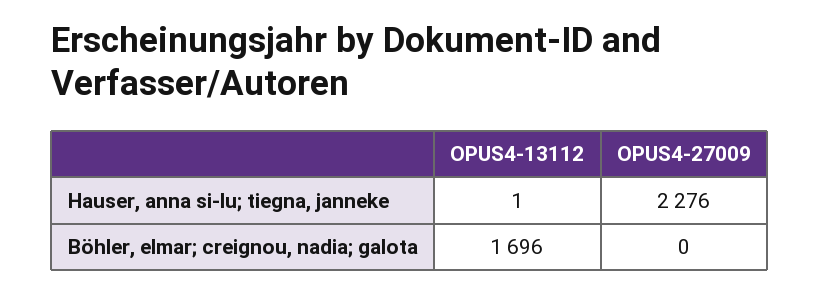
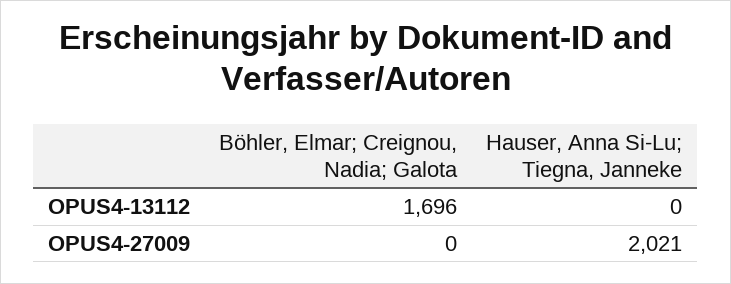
OPUS4-13112, Hauser, anna si-lu; tiegna, janneke: 1 -> 0
OPUS4-27009, Hauser, anna si-lu; tiegna, janneke: 2276 -> 2021

